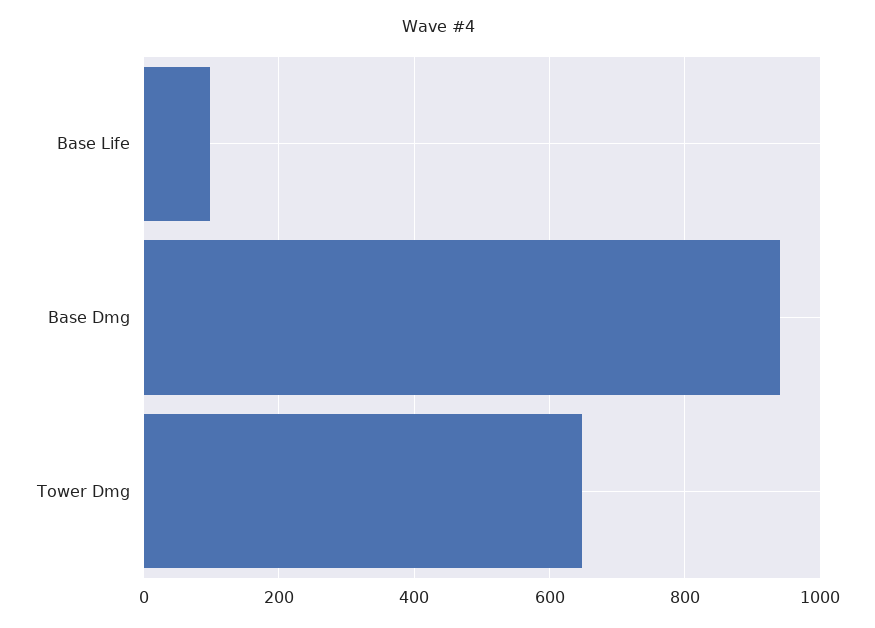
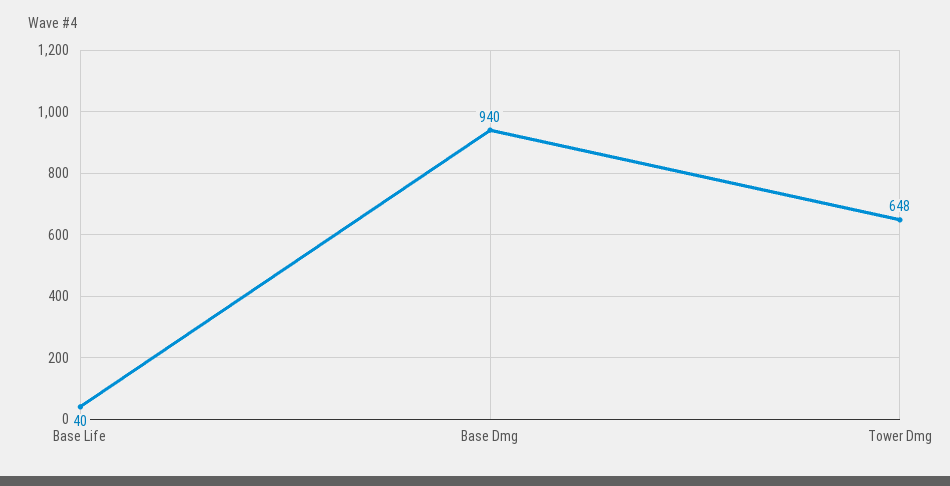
Base Life: 100 -> 40

